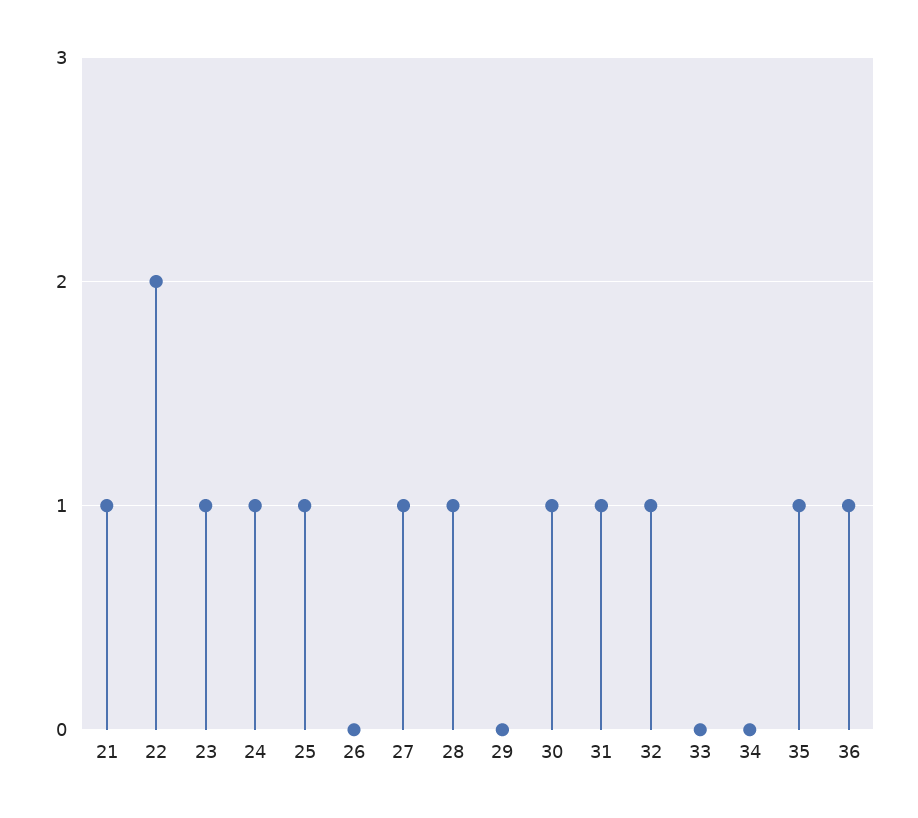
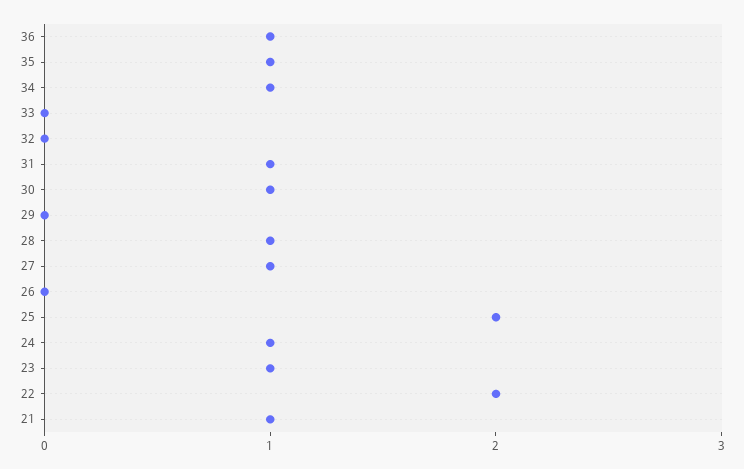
25: 1 -> 2
32: 1 -> 0
34: 0 -> 1

